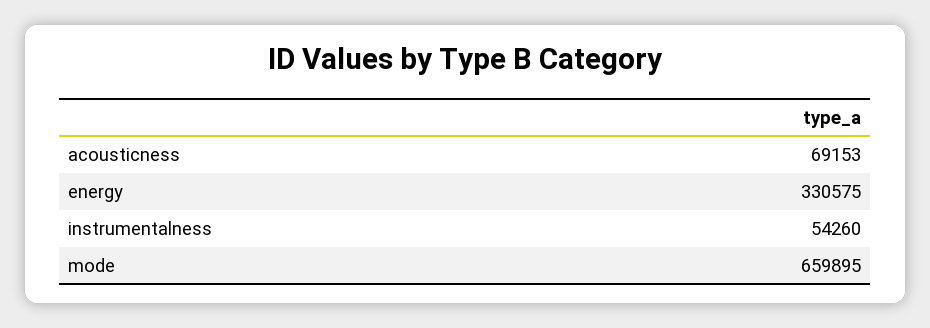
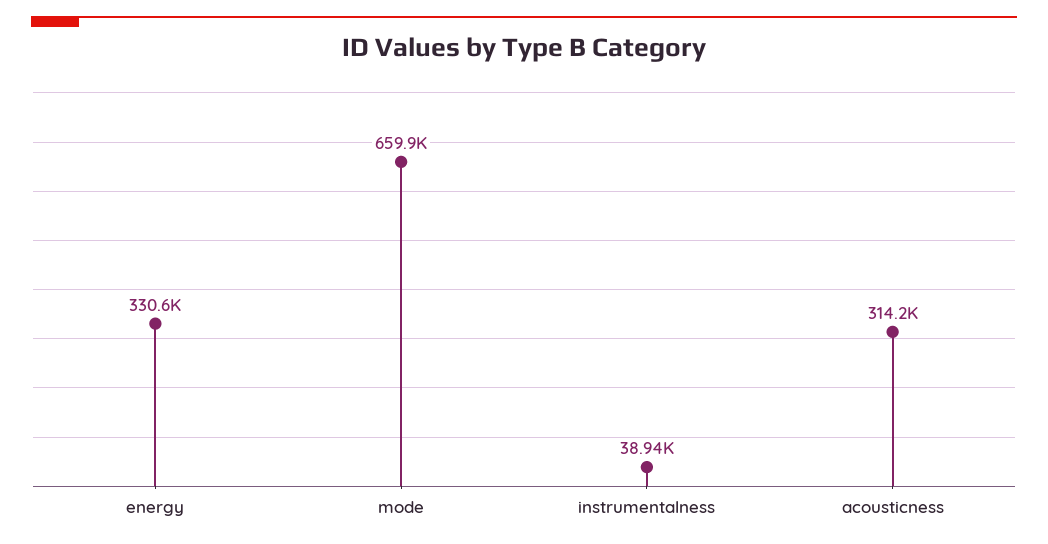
acousticness: 69153 -> 314200
instrumentalness: 54260 -> 38940

